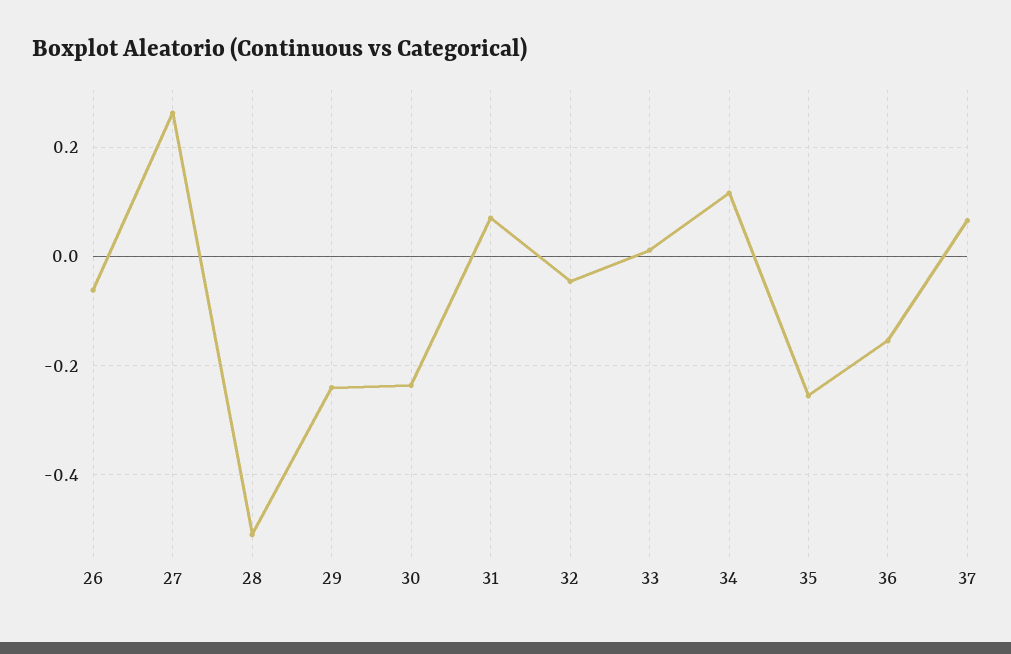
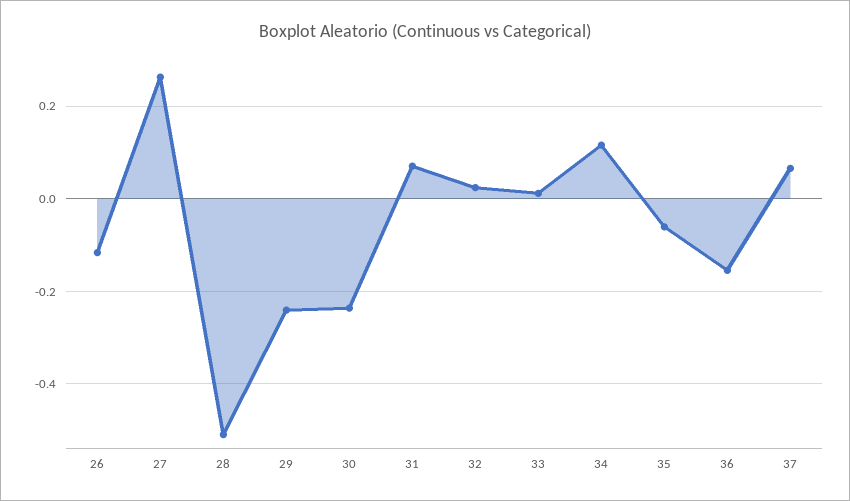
26: -0.06 -> -0.12
32: -0.04 -> 0.02
35: -0.26 -> -0.06

